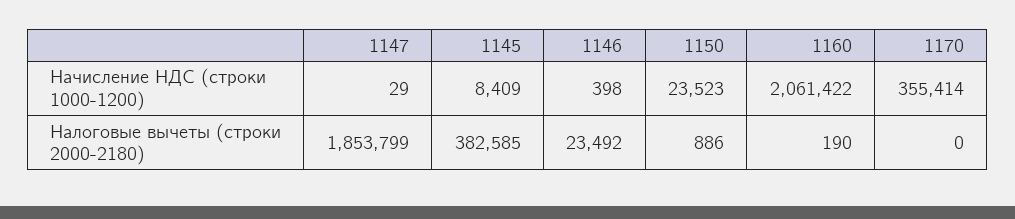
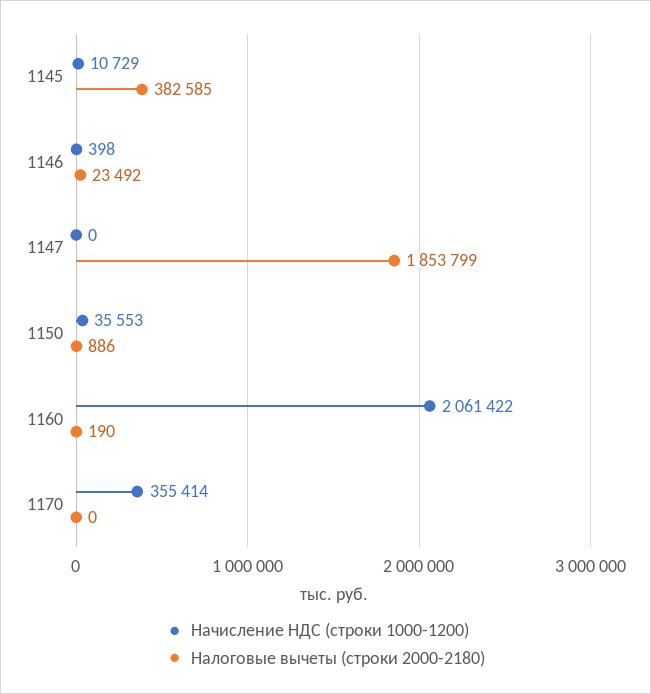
Начисление НДС (строки 1000-1200), 1147: 29 -> 0
Начисление НДС (строки 1000-1200), 1145: 8409 -> 10729
Начисление НДС (строки 1000-1200), 1150: 23523 -> 35553

